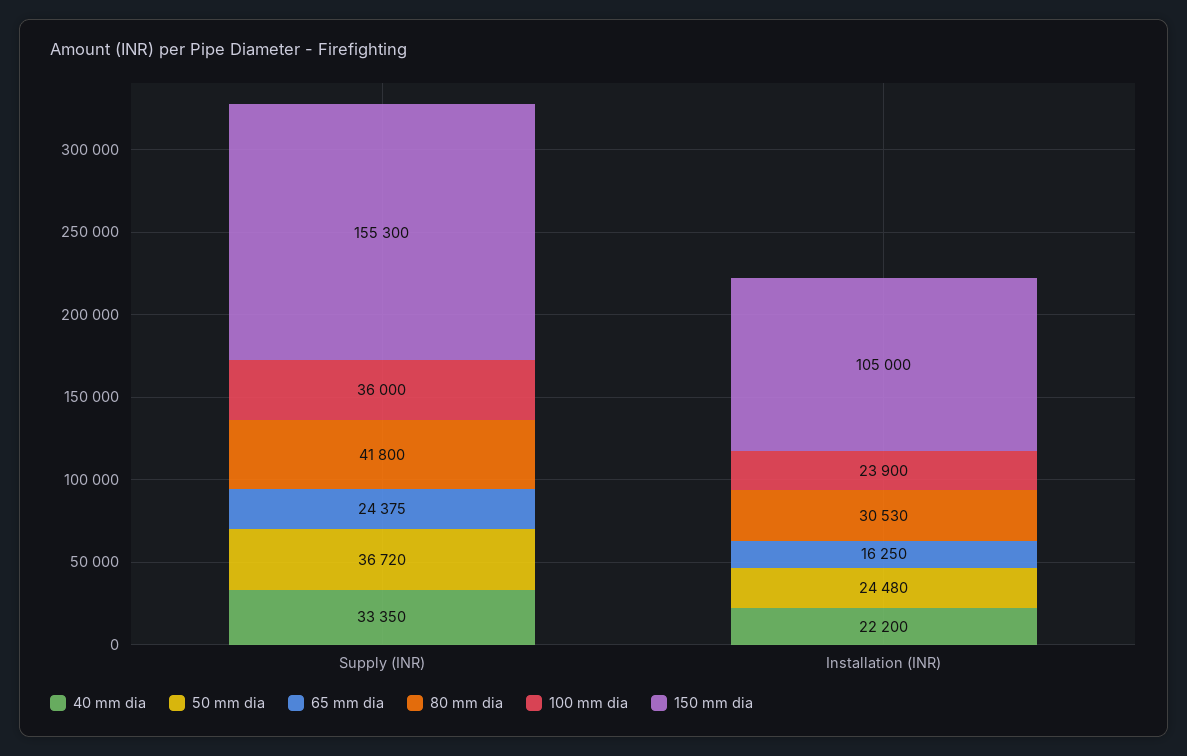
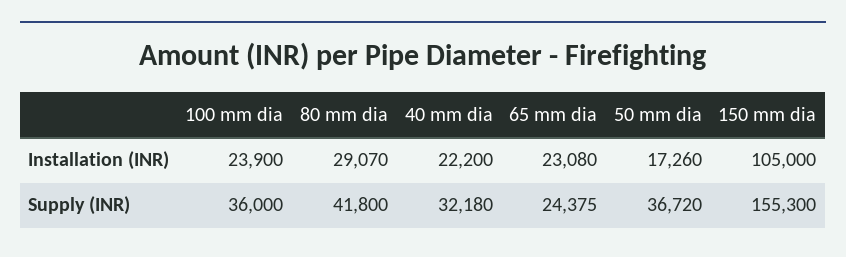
40 mm dia, Supply (INR): 33350 -> 32180
50 mm dia, Installation (INR): 24480 -> 17260
65 mm dia, Installation (INR): 16250 -> 23080
80 mm dia, Installation (INR): 30530 -> 29070

